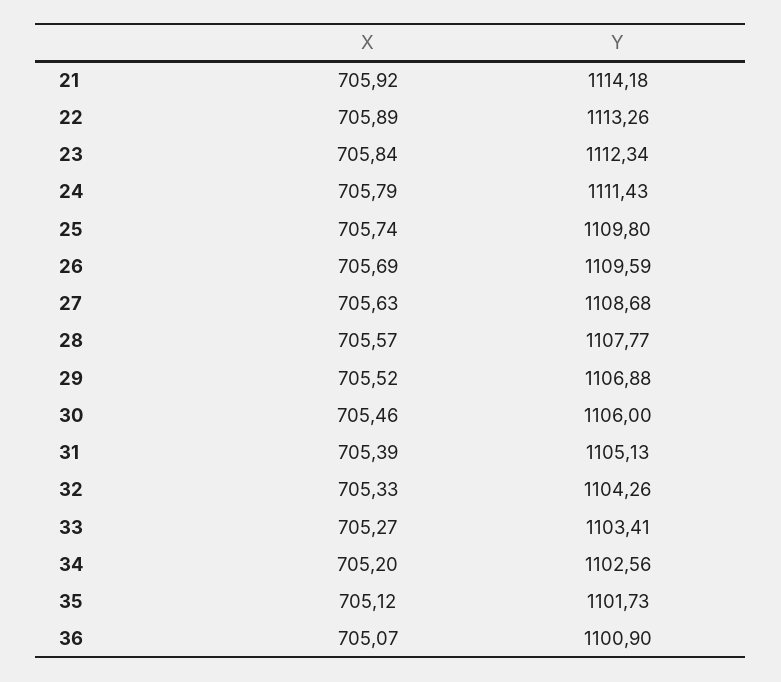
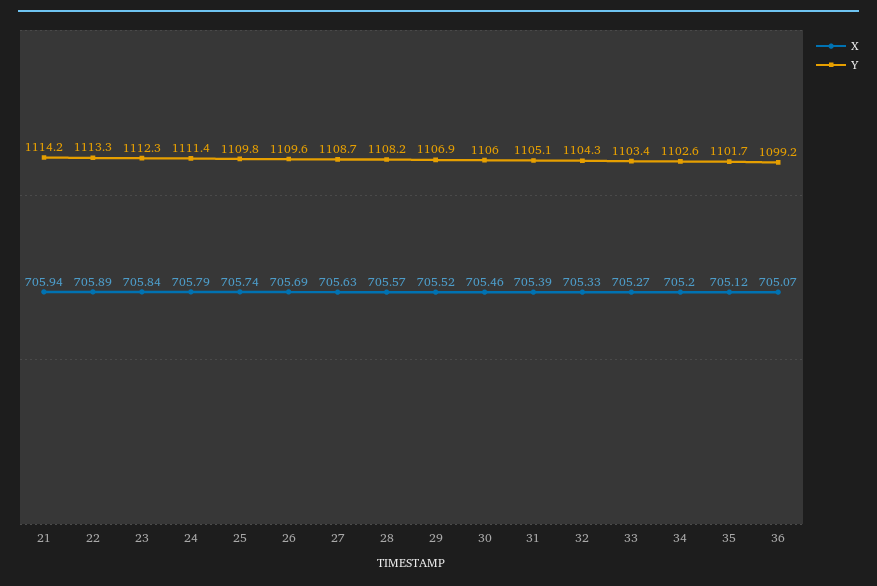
X, 21: 705.92 -> 705.94
Y, 28: 1107.77 -> 1108.2
Y, 36: 1100.9 -> 1099.2

